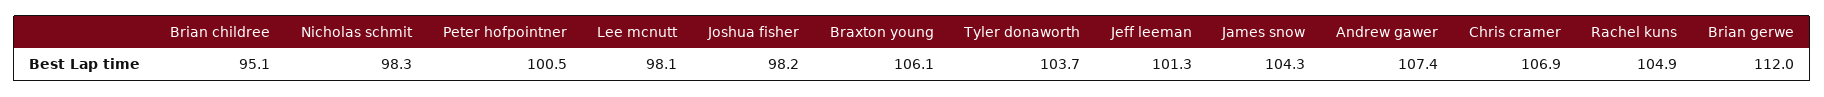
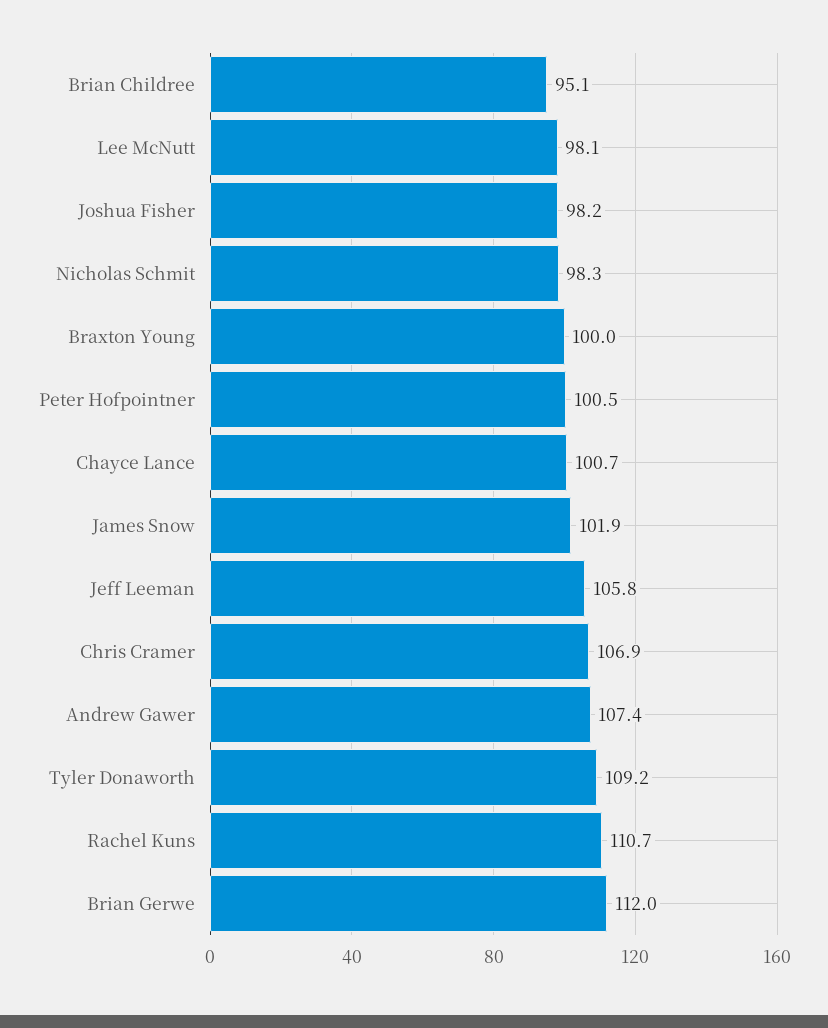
Braxton young: 106.1 -> 100
Tyler donaworth: 103.7 -> 109.2
Jeff leeman: 101.3 -> 105.8
James snow: 104.3 -> 101.9
Rachel kuns: 104.9 -> 110.7
Chayce Lance: none -> 100.7

